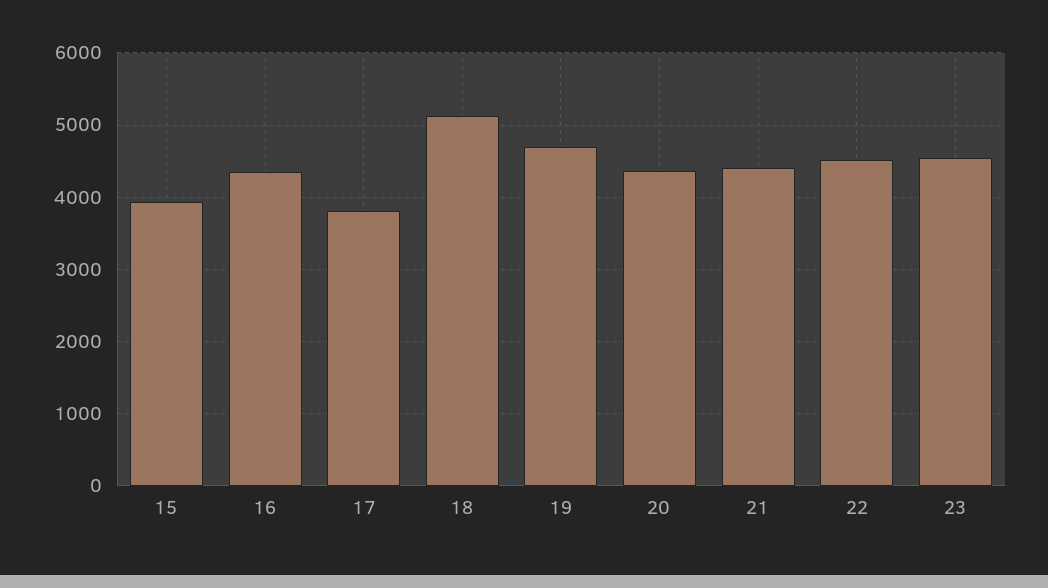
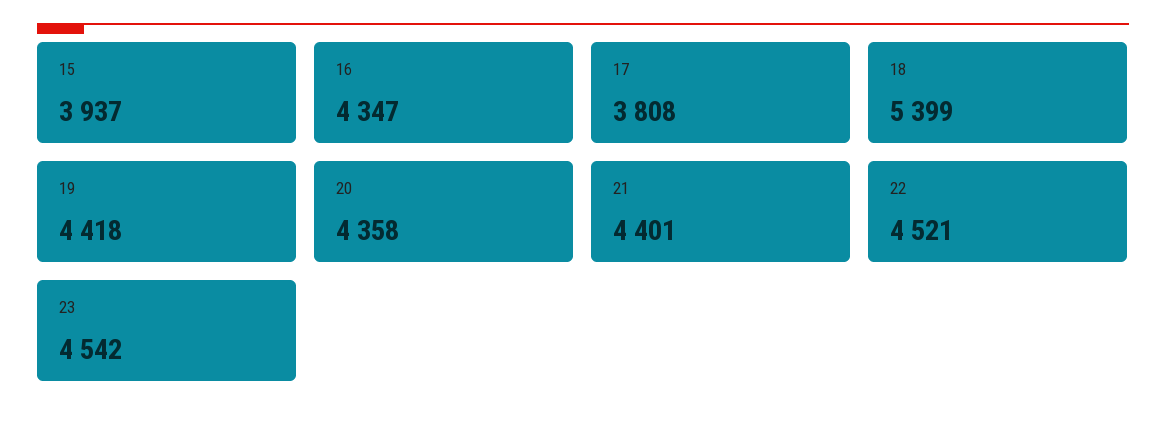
18: 5100 -> 5399
19: 4700 -> 4418

